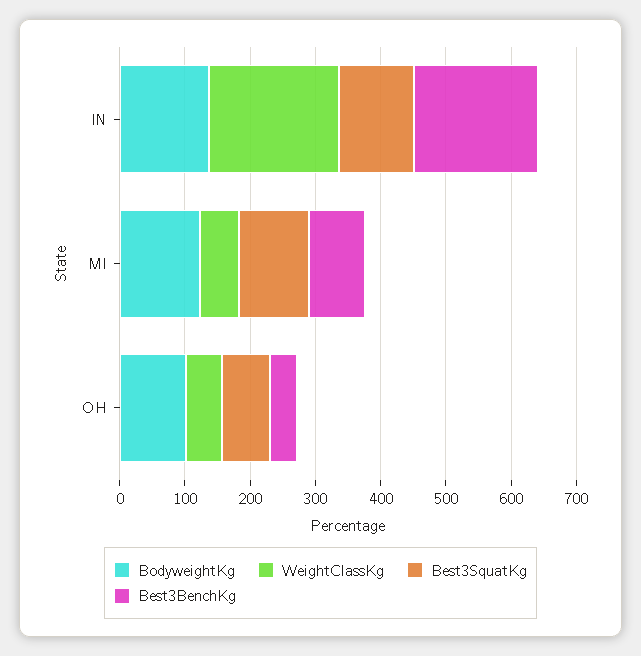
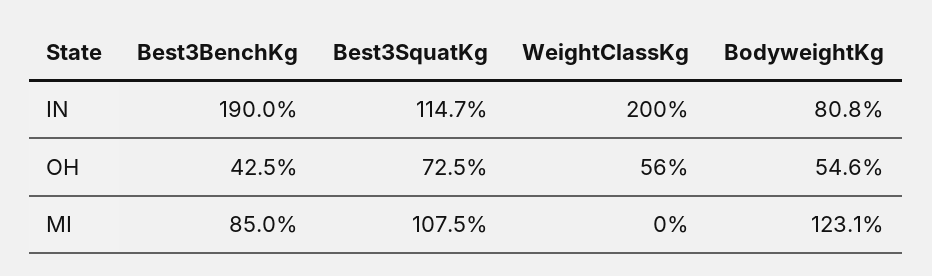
BodyweightKg, IN: 140 -> 80.8
WeightClassKg, MI: 60 -> 0
BodyweightKg, OH: 100 -> 54.6

